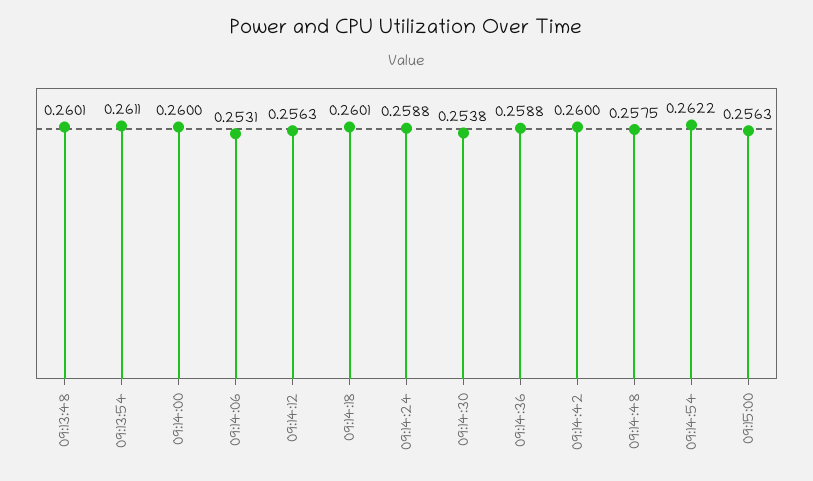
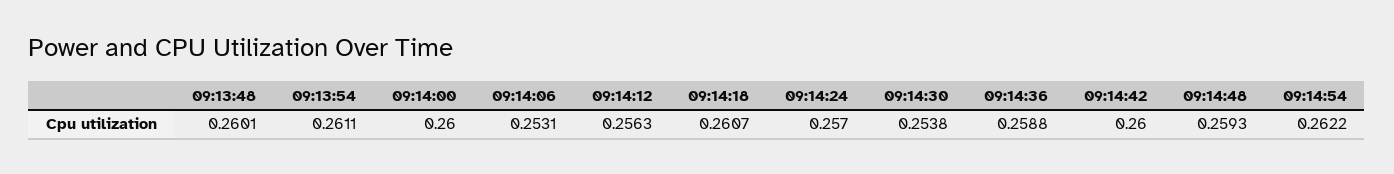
09:14:18: 0.2601 -> 0.2607
09:14:24: 0.2588 -> 0.257
09:14:48: 0.2575 -> 0.2593
09:15:00: 0.2563 -> none

